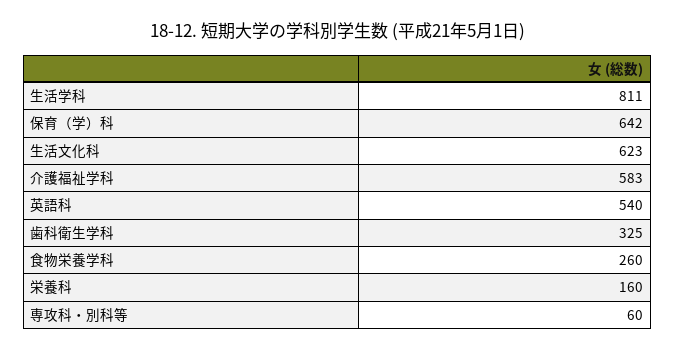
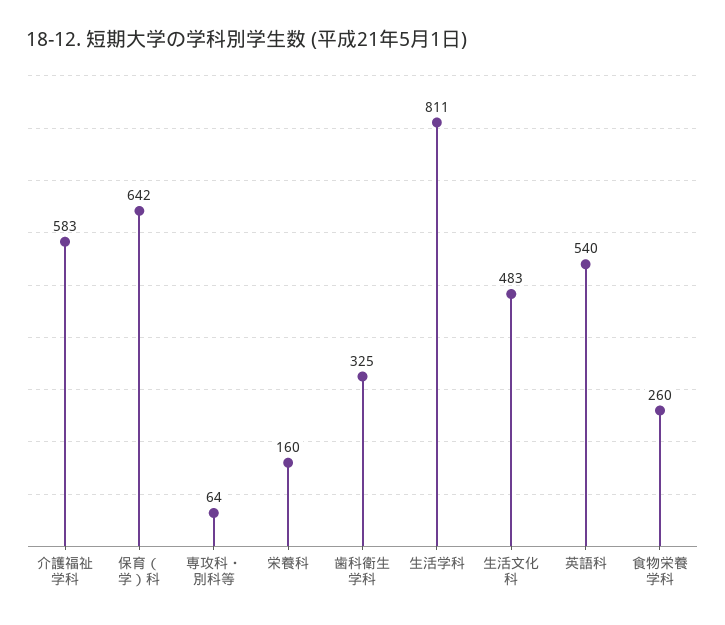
生活文化科: 623 -> 483
専攻科・別科等: 60 -> 64

